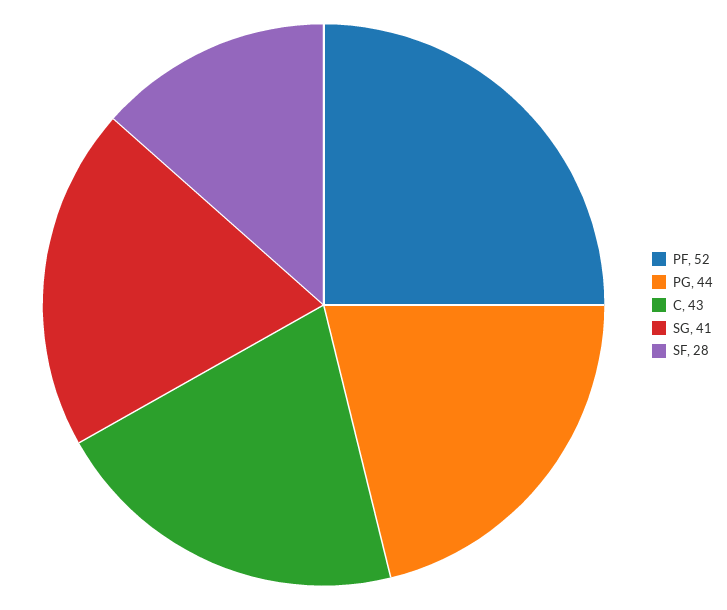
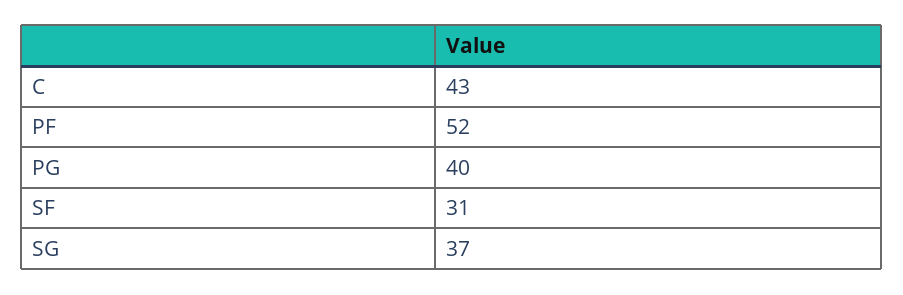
PG: 44 -> 40
SG: 41 -> 37
SF: 28 -> 31

